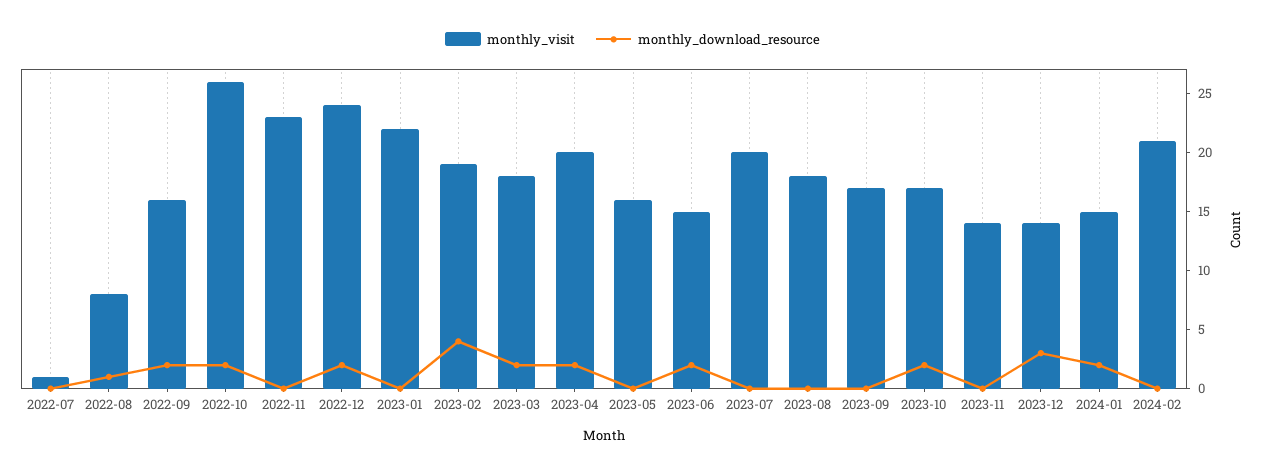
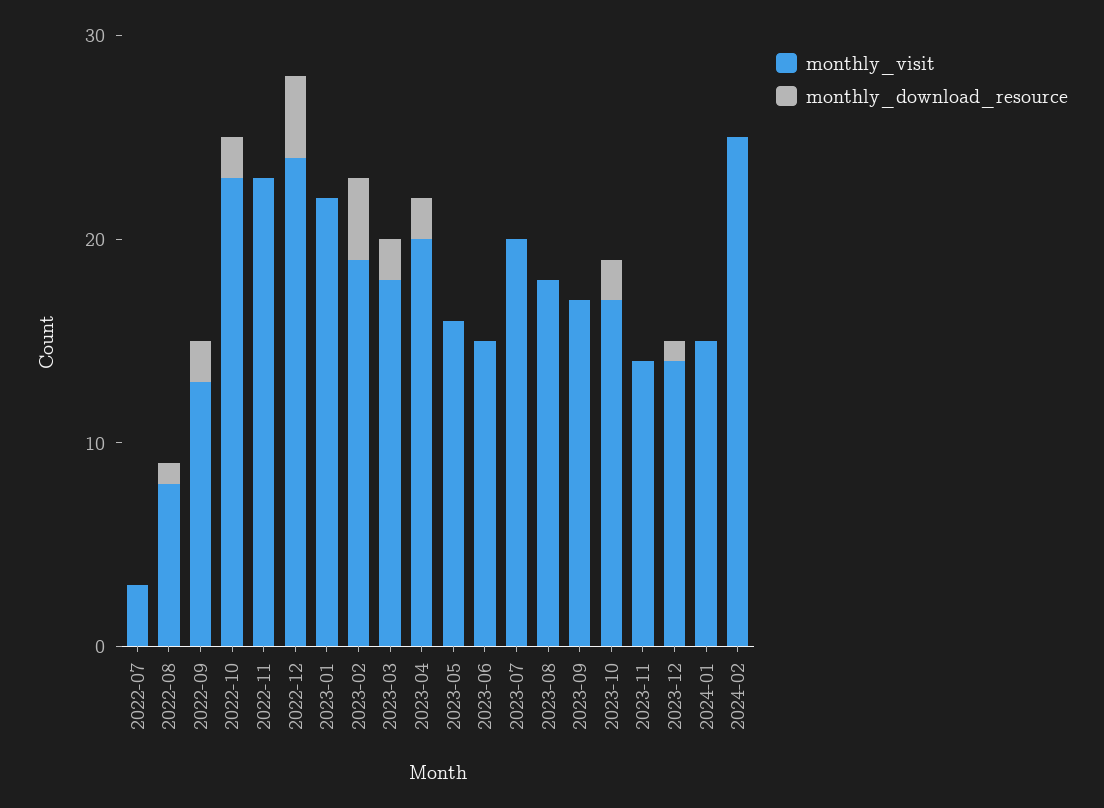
monthly_visit, 2022-07: 1 -> 3
monthly_visit, 2022-09: 16 -> 13
monthly_visit, 2022-10: 26 -> 23
monthly_download_resource, 2022-12: 2 -> 4
monthly_download_resource, 2023-06: 2 -> 0
monthly_download_resource, 2023-12: 3 -> 1
monthly_download_resource, 2024-01: 2 -> 0
monthly_visit, 2024-02: 21 -> 25

